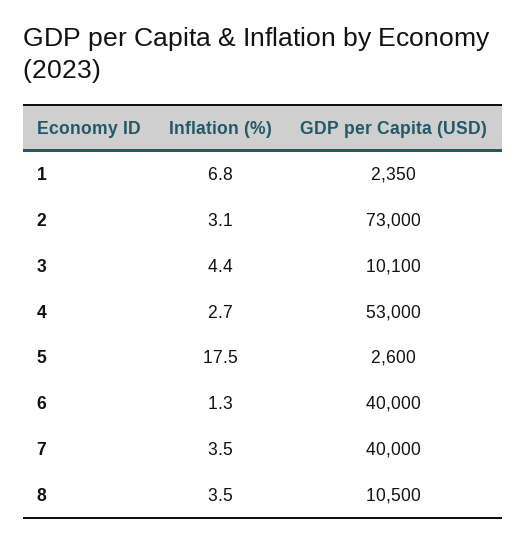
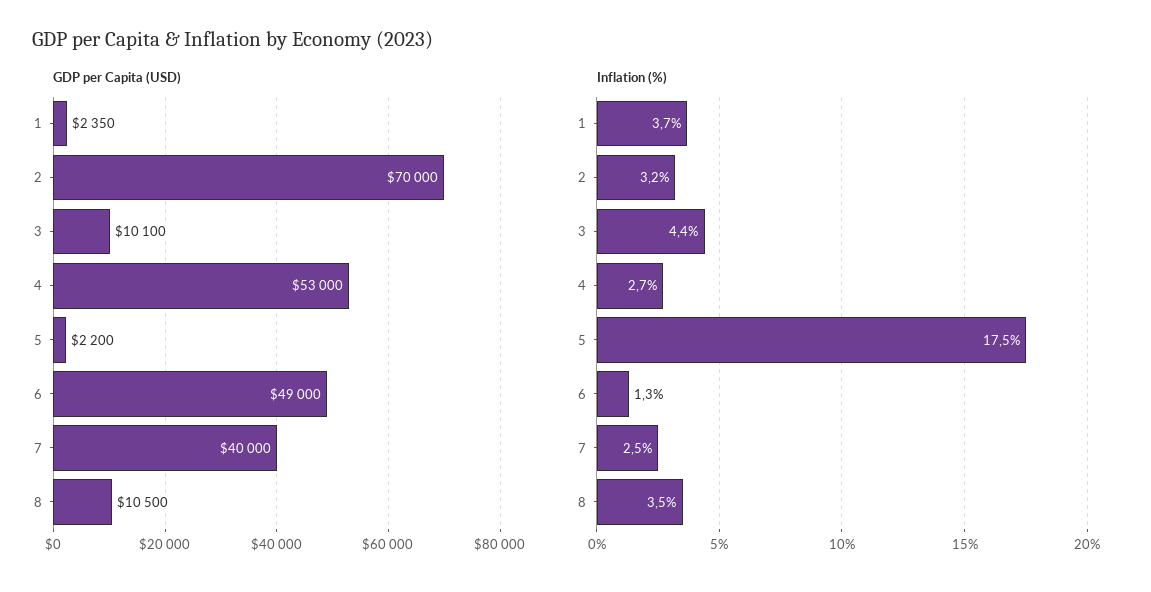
Inflation (%), 1: 6.8 -> 3.7
Inflation (%), 2: 3.1 -> 3.2
GDP per Capita (USD), 2: 73000 -> 70000
GDP per Capita (USD), 5: 2600 -> 2200
GDP per Capita (USD), 6: 40000 -> 49000
Inflation (%), 7: 3.5 -> 2.5

